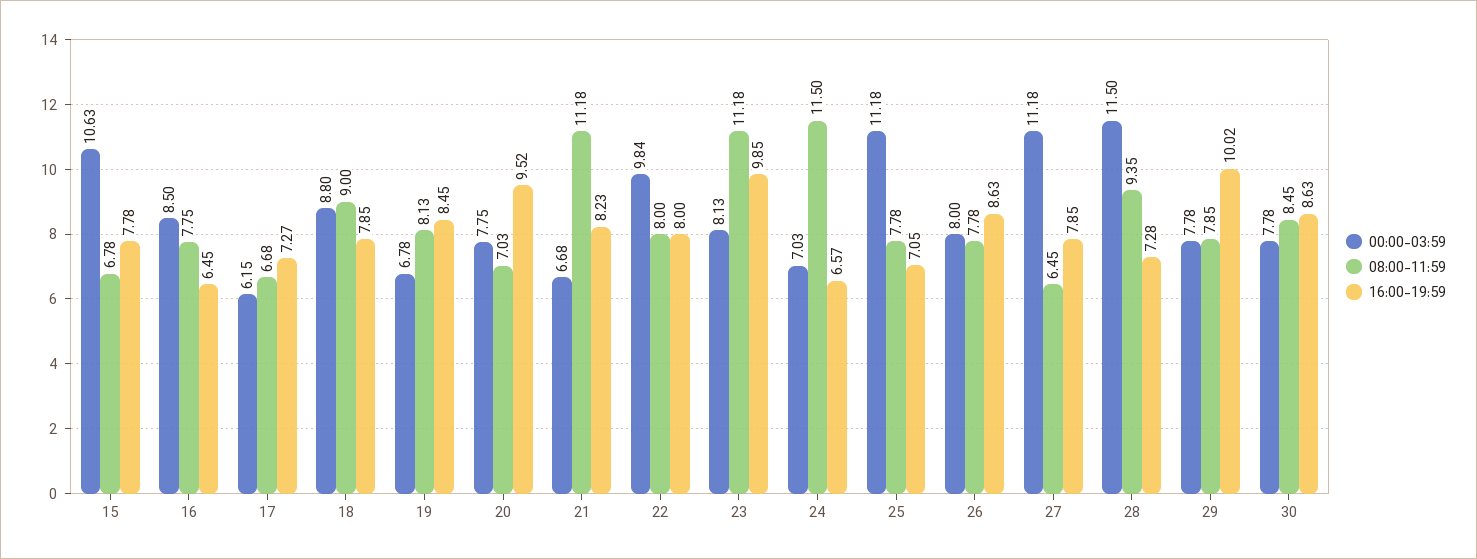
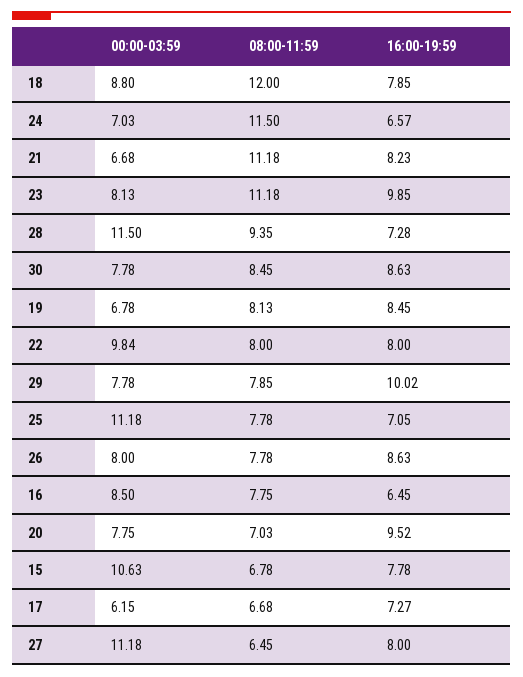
08:00-11:59, 18: 9 -> 12
16:00-19:59, 27: 7.85 -> 8

